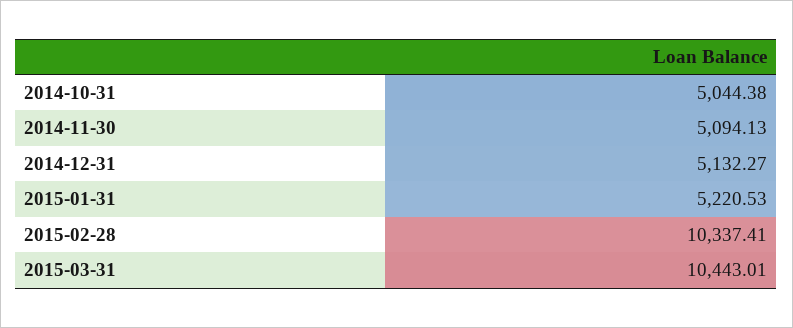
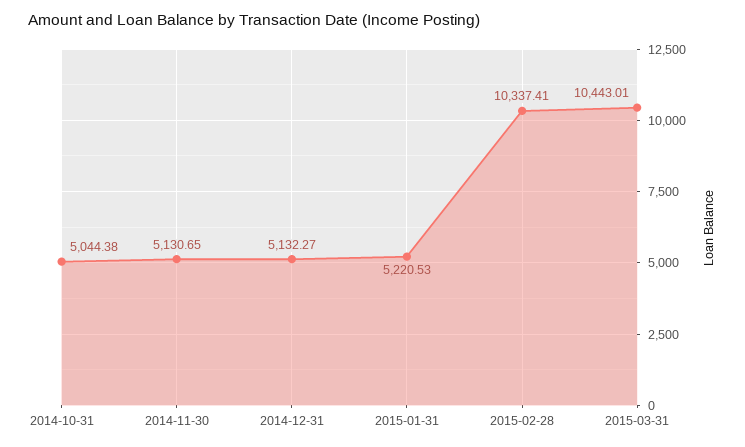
2014-11-30: 5094.13 -> 5130.65

